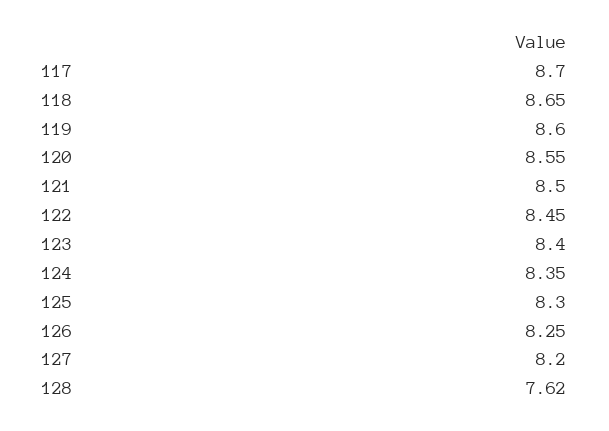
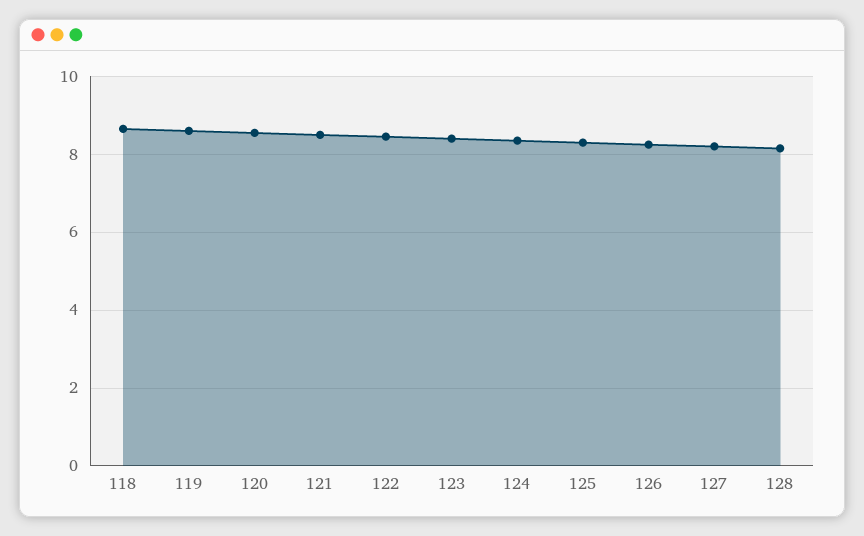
117: 8.7 -> none
128: 7.62 -> 8.2

